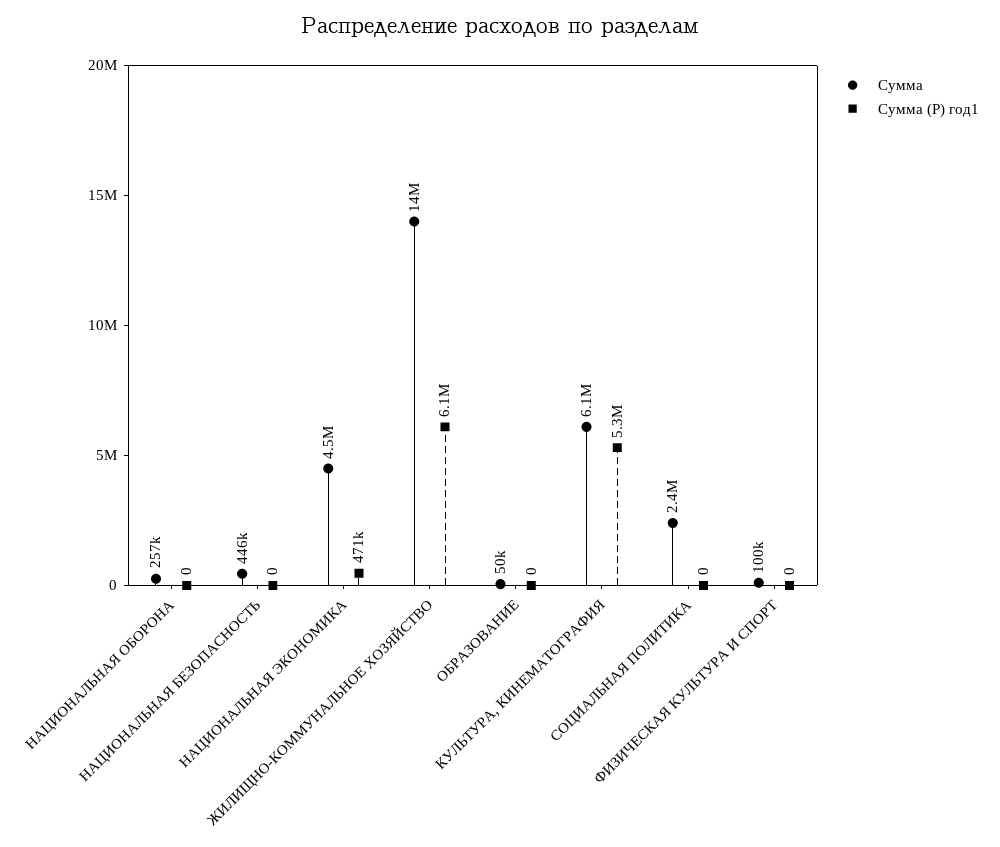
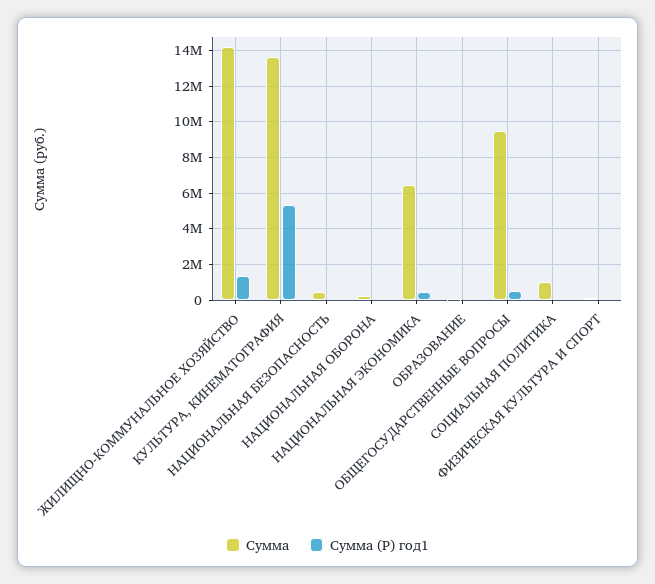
Сумма, НАЦИОНАЛЬНАЯ ЭКОНОМИКА: 4500000 -> 6500000
Сумма (Р) год1, ЖИЛИЩНО-КОММУНАЛЬНОЕ ХОЗЯЙСТВО: 6100000 -> 1500000
Сумма, КУЛЬТУРА, КИНЕМАТОГРАФИЯ: 6100000 -> 13500000
Сумма, СОЦИАЛЬНАЯ ПОЛИТИКА: 2400000 -> 1000000
Сумма, ОБЩЕГОСУДАРСТВЕННЫЕ ВОПРОСЫ: none -> 9500000
Сумма (Р) год1, ОБЩЕГОСУДАРСТВЕННЫЕ ВОПРОСЫ: none -> 500000

